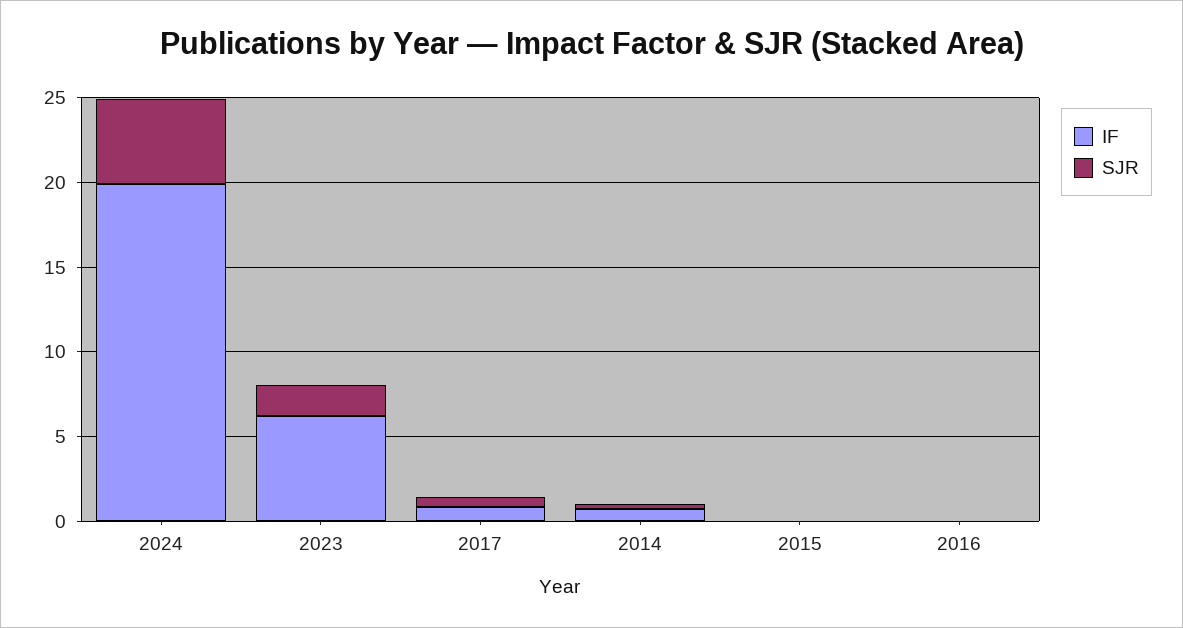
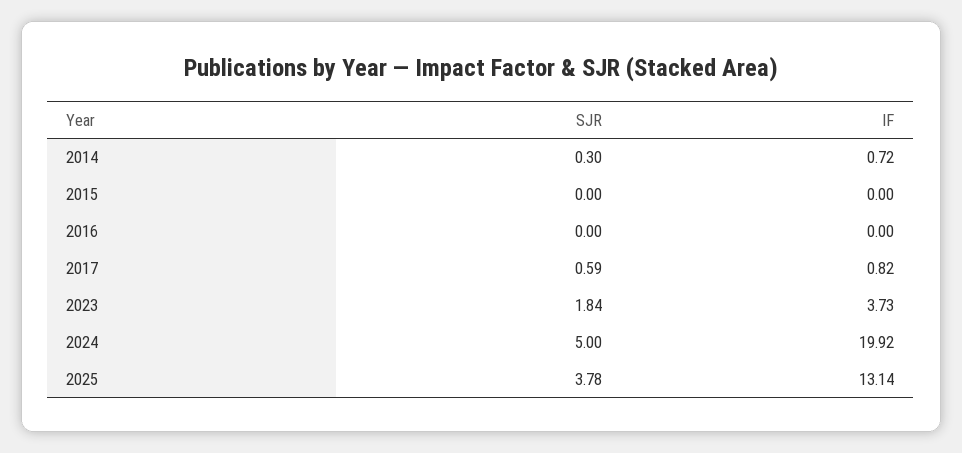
IF, 2023: 6 -> 3.73
SJR, 2025: none -> 3.78
IF, 2025: none -> 13.14

